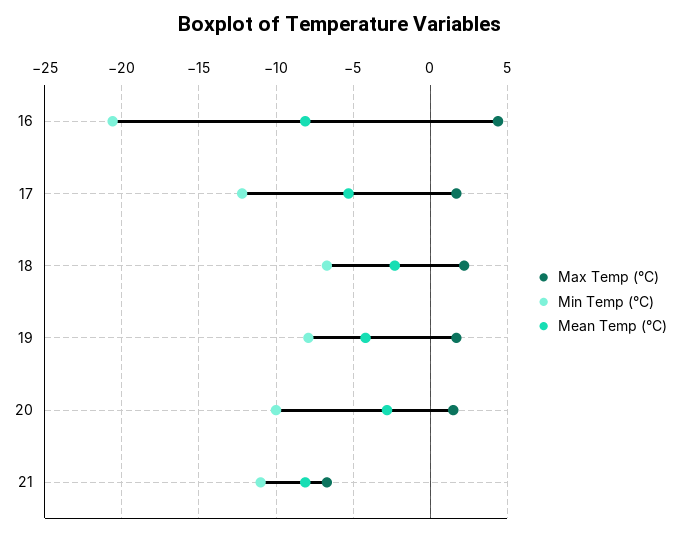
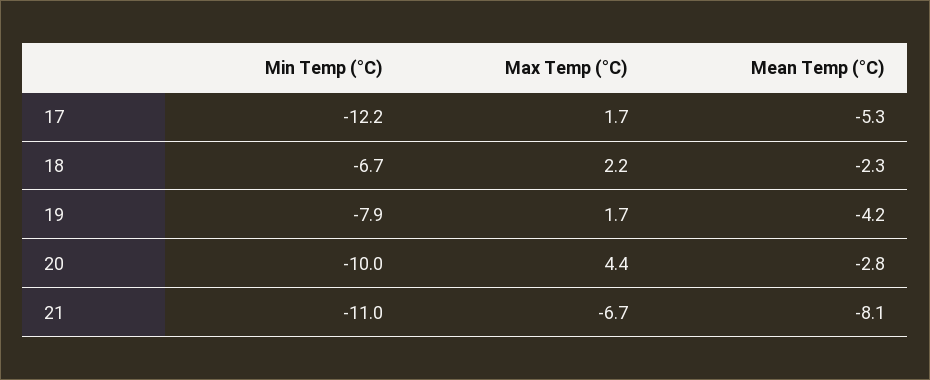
Max Temp (°C), 16: 4.5 -> none
Min Temp (°C), 16: -20.5 -> none
Mean Temp (°C), 16: -8 -> none
Max Temp (°C), 20: 1.5 -> 4.4

